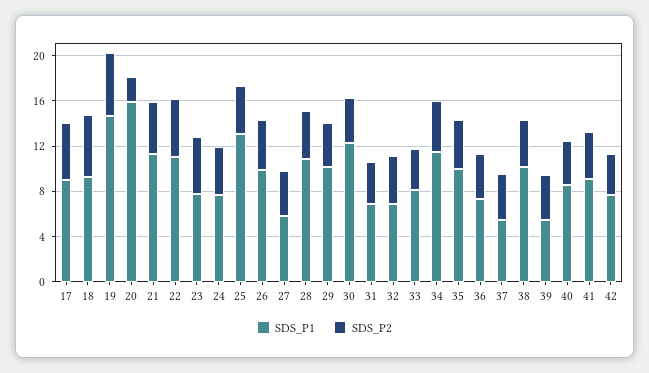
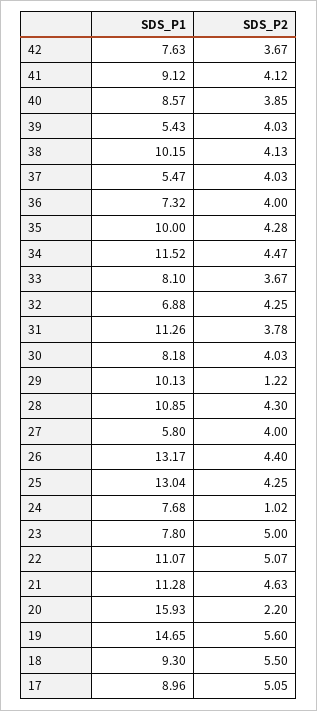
SDS_P2, 24: 4 -> 1.02
SDS_P1, 26: 10 -> 13.17
SDS_P2, 29: 4 -> 1.22
SDS_P1, 30: 12 -> 8.18
SDS_P1, 31: 7 -> 11.26

